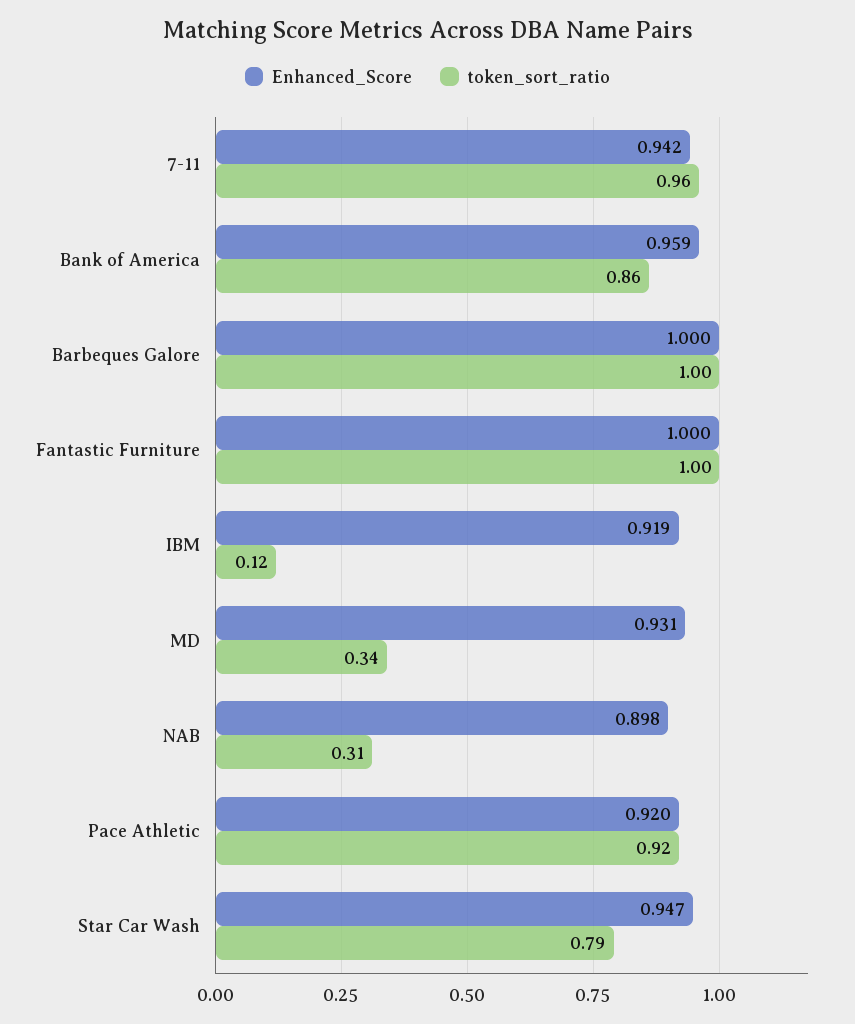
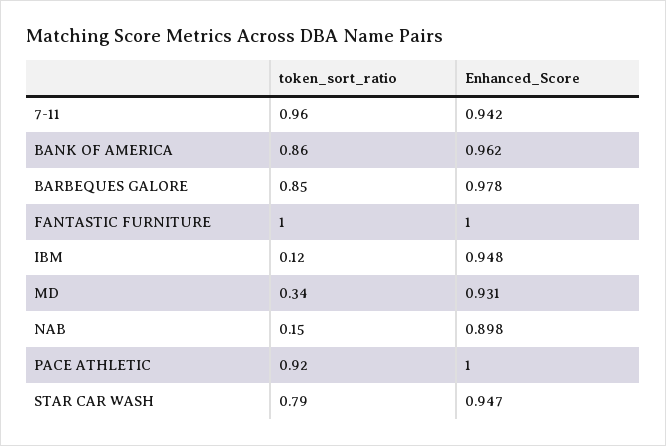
Enhanced_Score, Bank of America: 0.959 -> 0.962
Enhanced_Score, Barbeques Galore: 1 -> 0.978
token_sort_ratio, Barbeques Galore: 1 -> 0.85
Enhanced_Score, IBM: 0.919 -> 0.948
token_sort_ratio, NAB: 0.31 -> 0.15
Enhanced_Score, Pace Athletic: 0.92 -> 1

